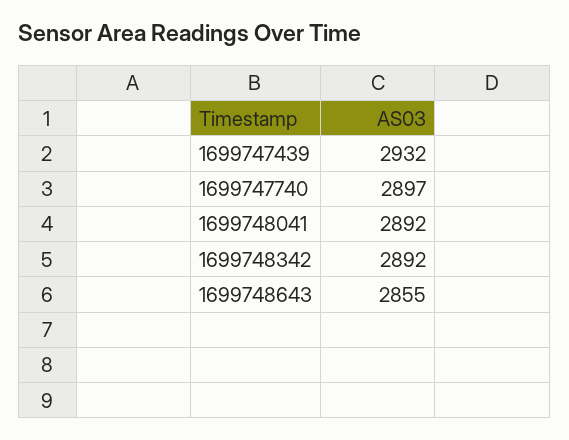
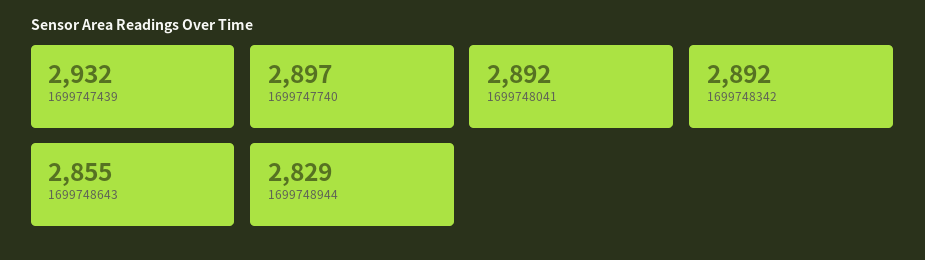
1699748944: none -> 2829

